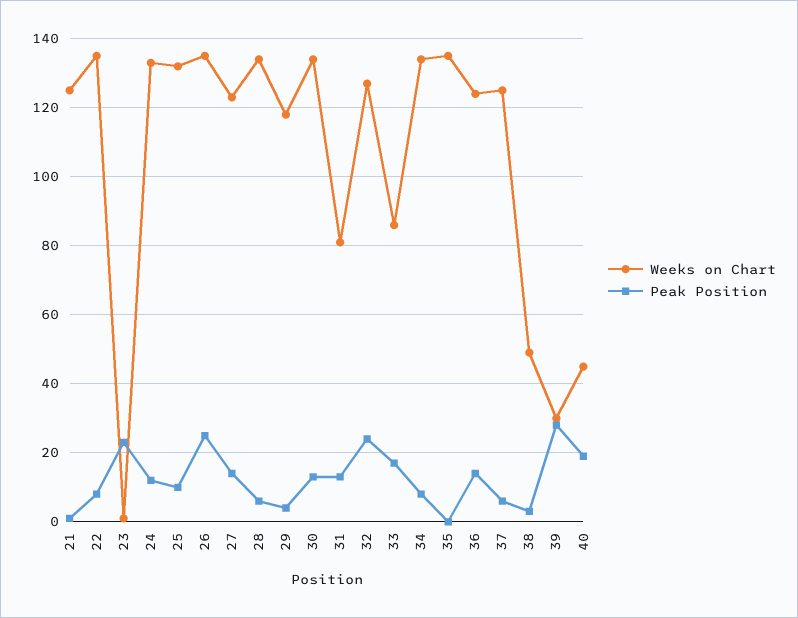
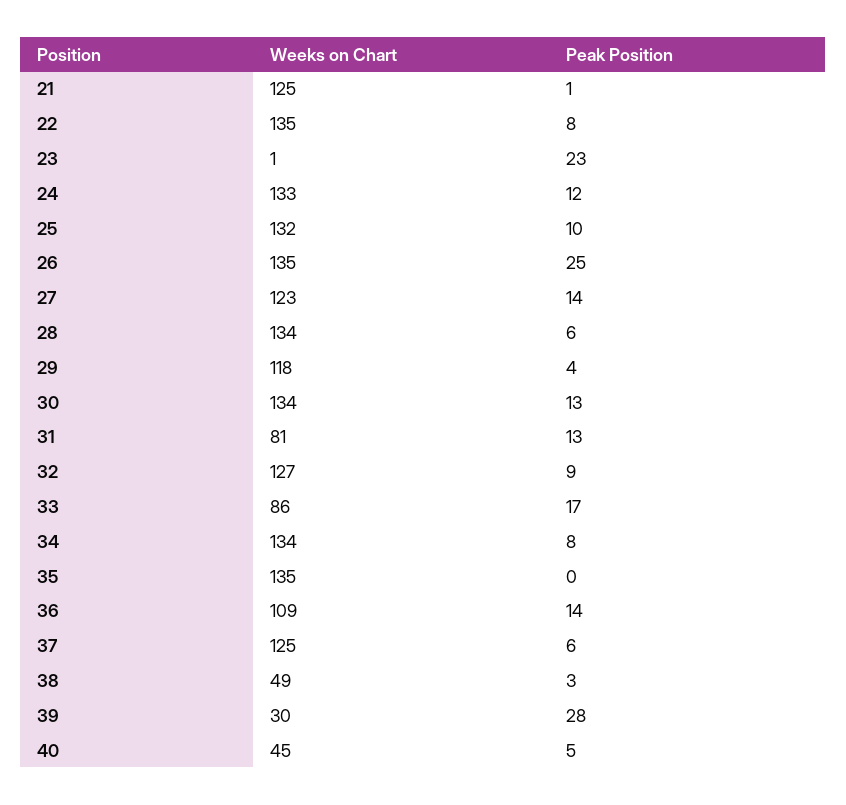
Peak Position, 32: 25 -> 9
Weeks on Chart, 36: 125 -> 109
Peak Position, 40: 20 -> 5

